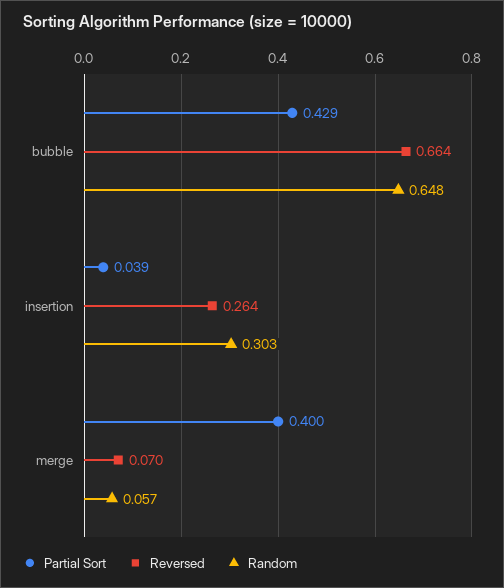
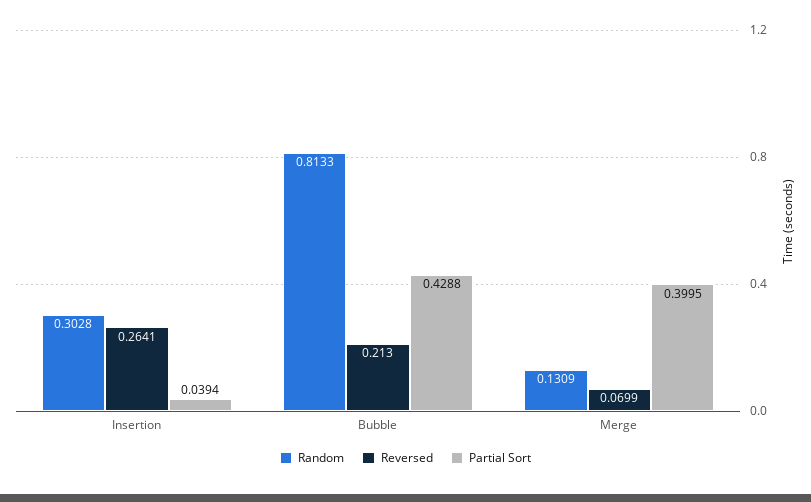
Reversed, bubble: 0.664 -> 0.213
Random, bubble: 0.648 -> 0.8133
Random, merge: 0.057 -> 0.1309

